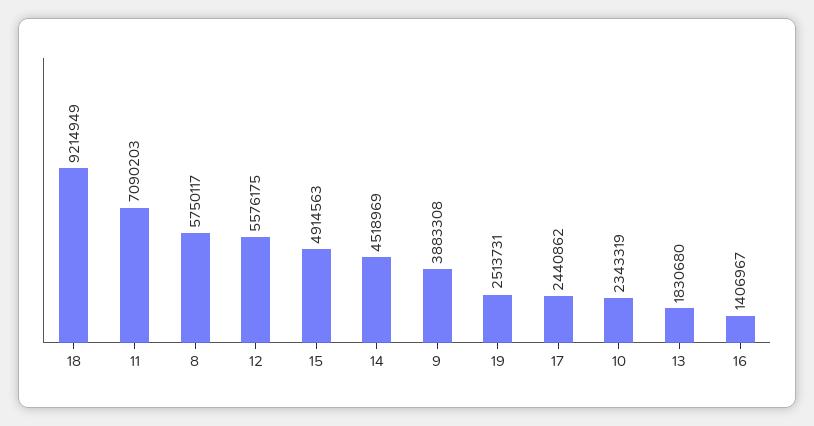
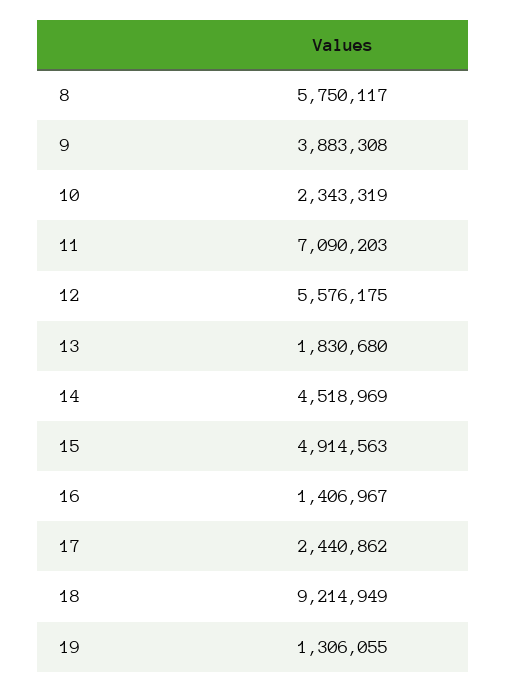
19: 2513731 -> 1306055

